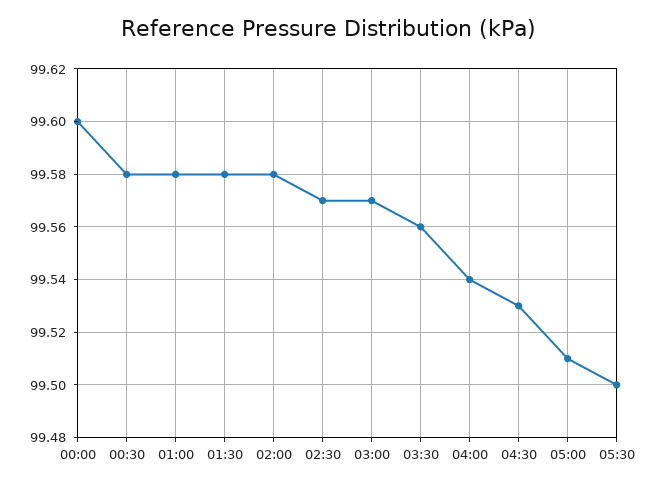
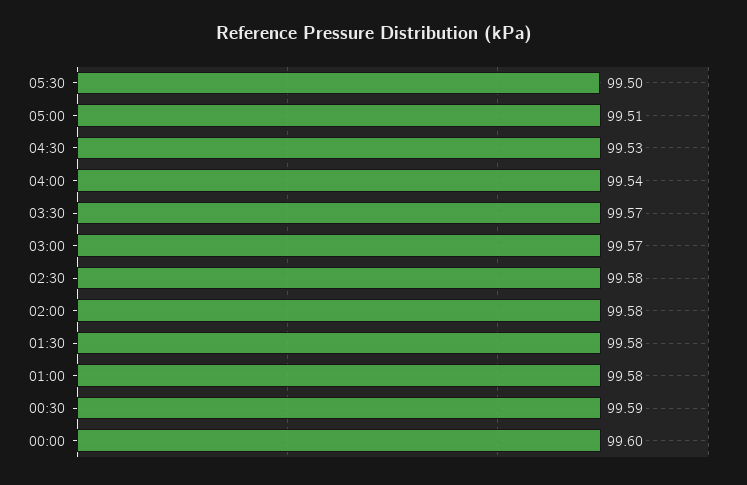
00:30: 99.58 -> 99.59
02:30: 99.57 -> 99.58
03:30: 99.56 -> 99.57

